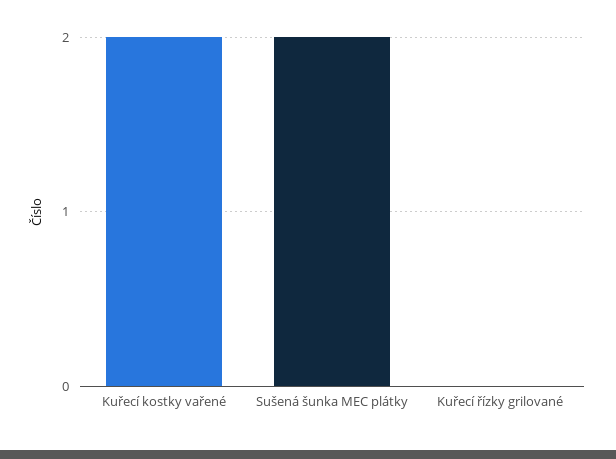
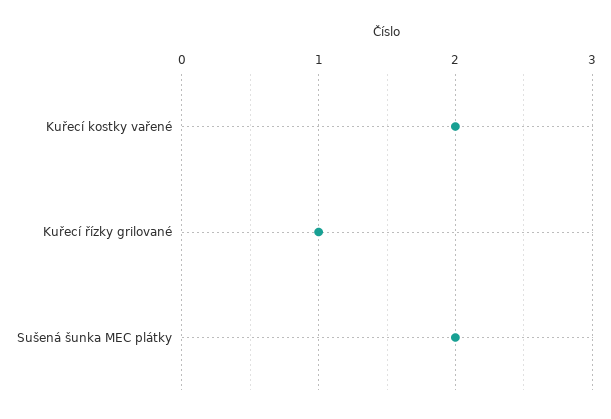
Kuřecí řízky grilované: 0 -> 1

